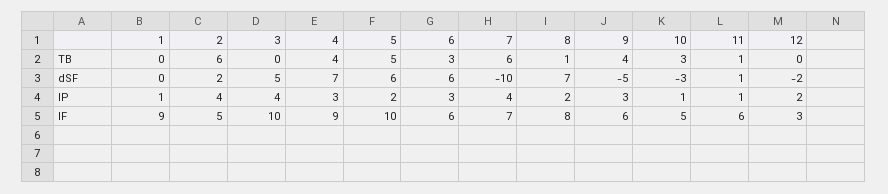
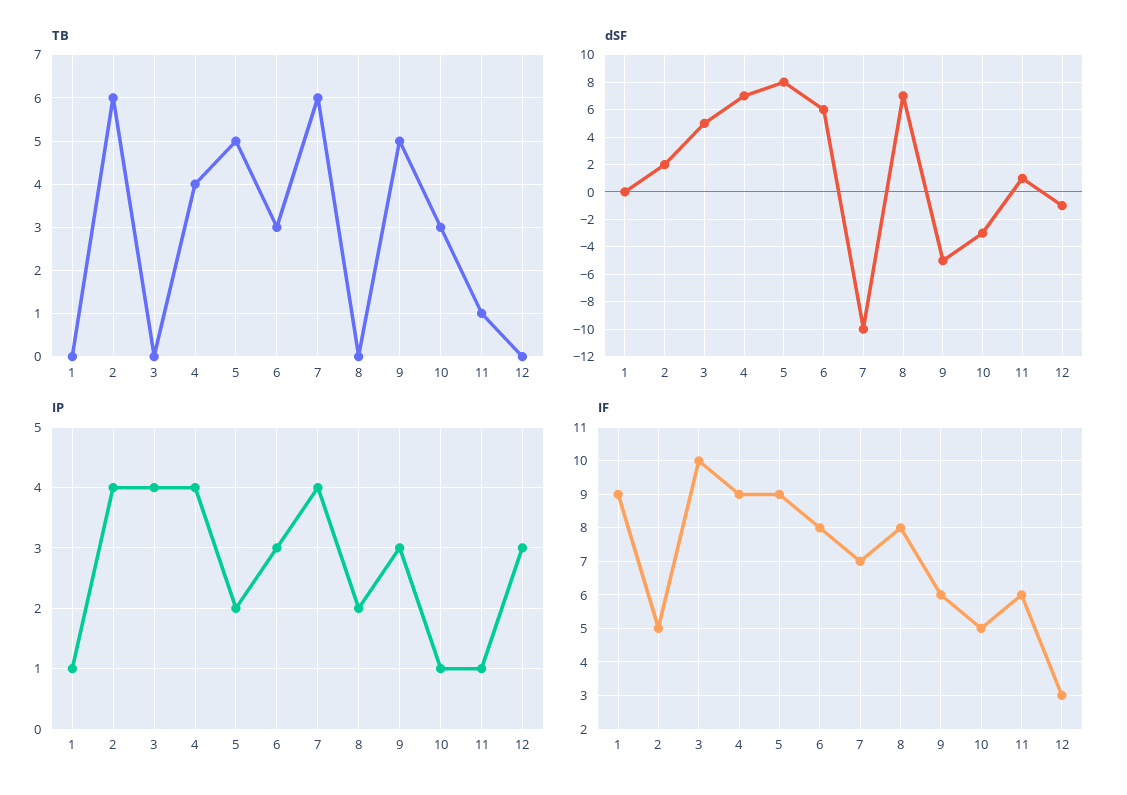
TB, 8: 1 -> 0
TB, 9: 4 -> 5
dSF, 5: 6 -> 8
dSF, 12: -2 -> -1
IP, 4: 3 -> 4
IP, 12: 2 -> 3
IF, 5: 10 -> 9
IF, 6: 6 -> 8

